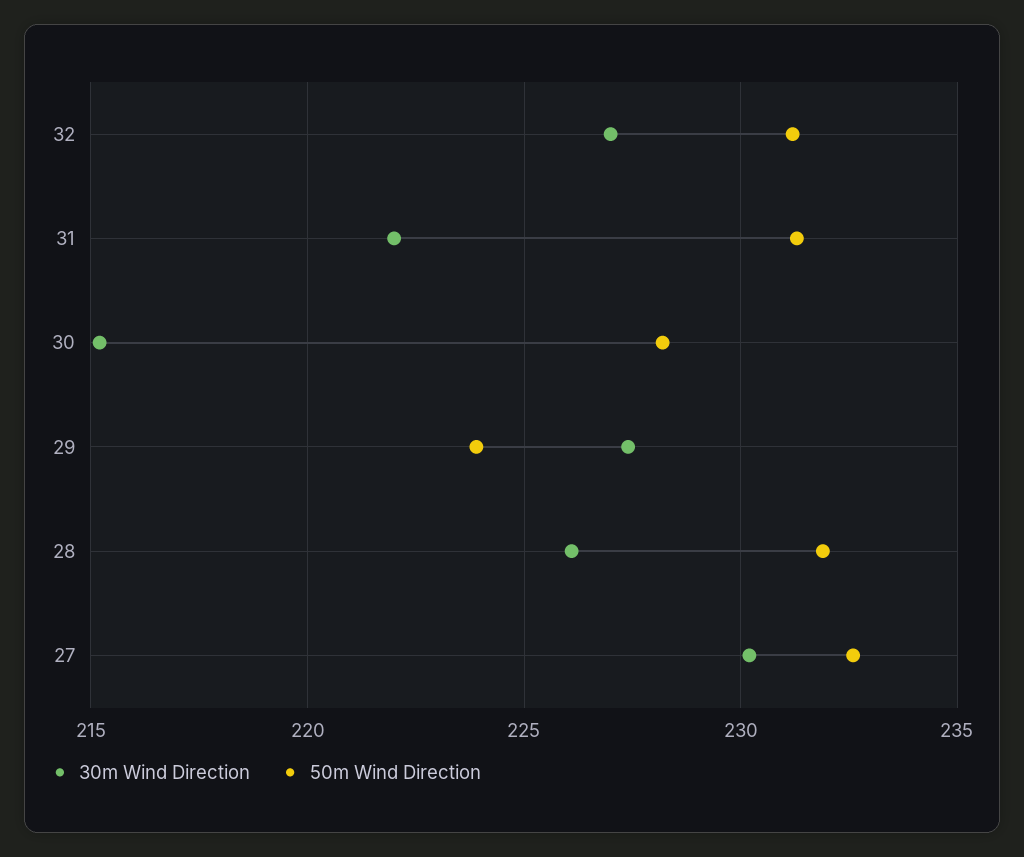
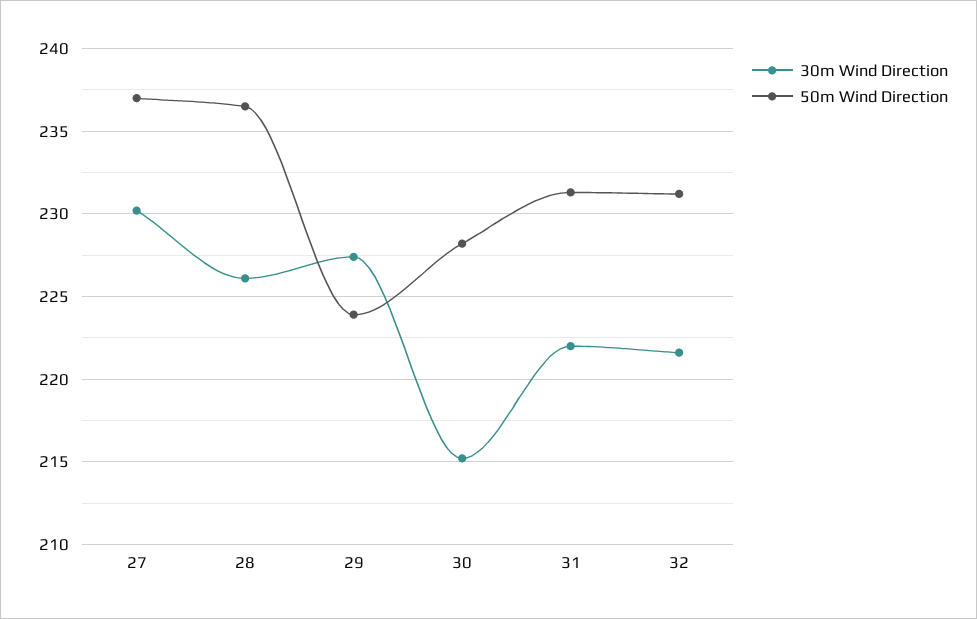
30m Wind Direction, 32: 227 -> 221.5
50m Wind Direction, 28: 232 -> 236.5
50m Wind Direction, 27: 232.5 -> 237

